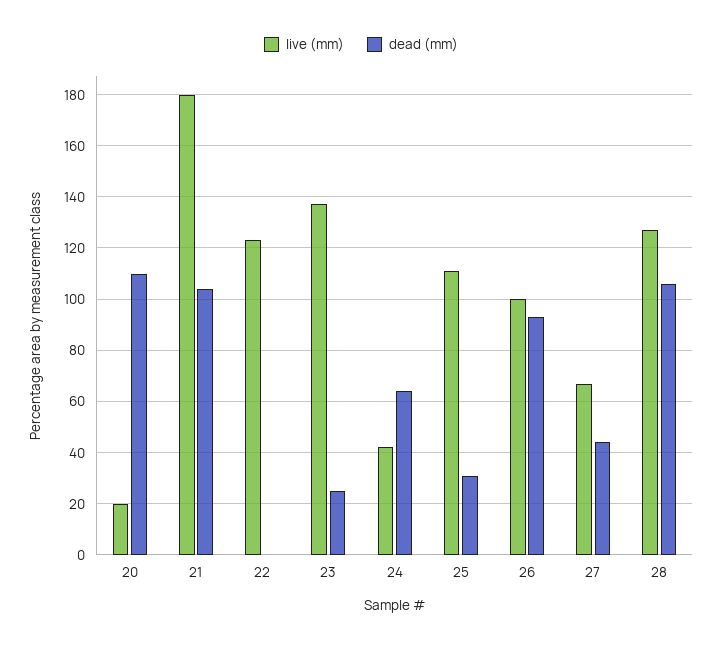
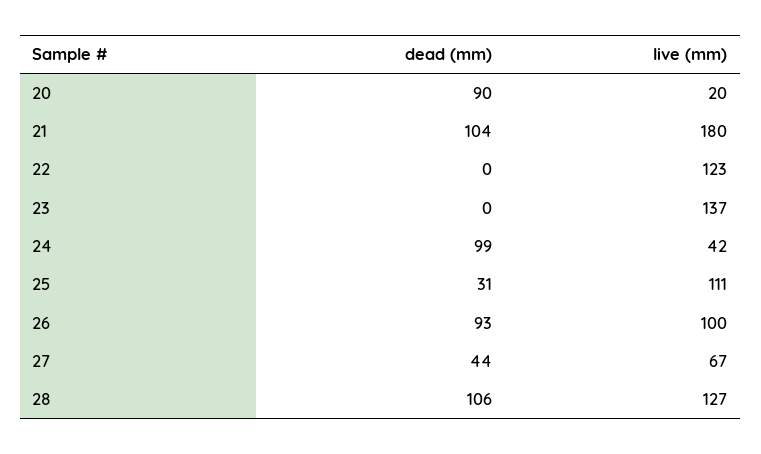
dead (mm), 20: 110 -> 90
dead (mm), 23: 25 -> 0
dead (mm), 24: 65 -> 99

